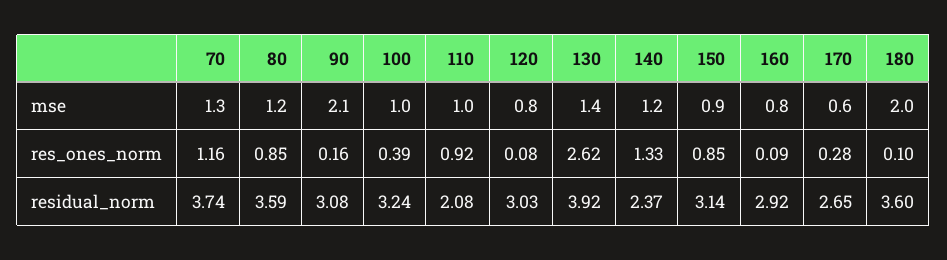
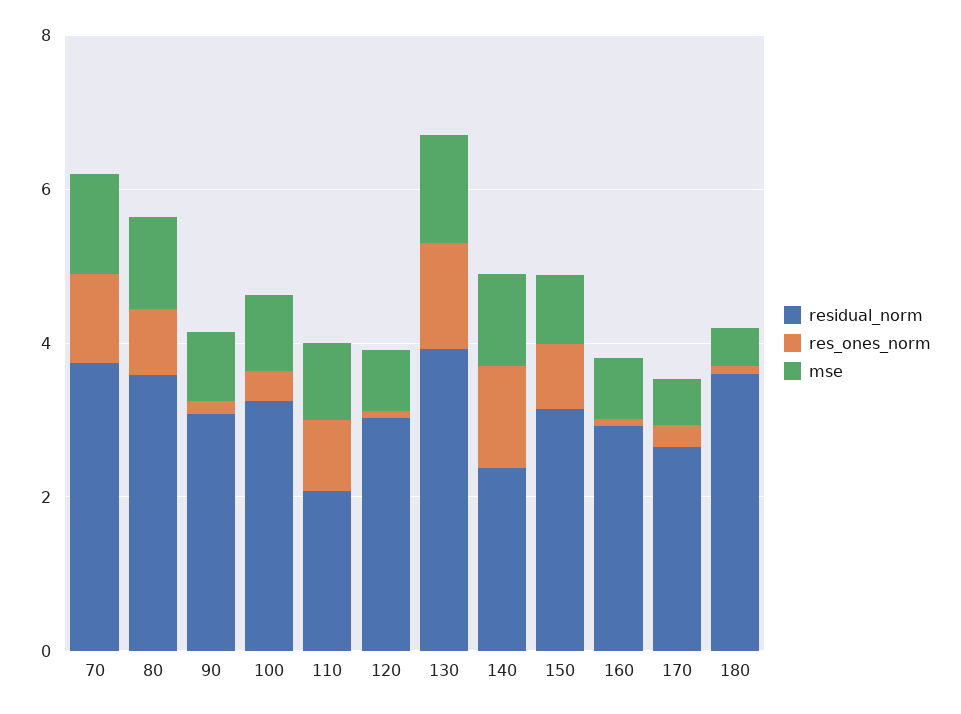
mse, 90: 2.1 -> 1
mse, 180: 2 -> 0.5
res_ones_norm, 130: 2.62 -> 1.5

